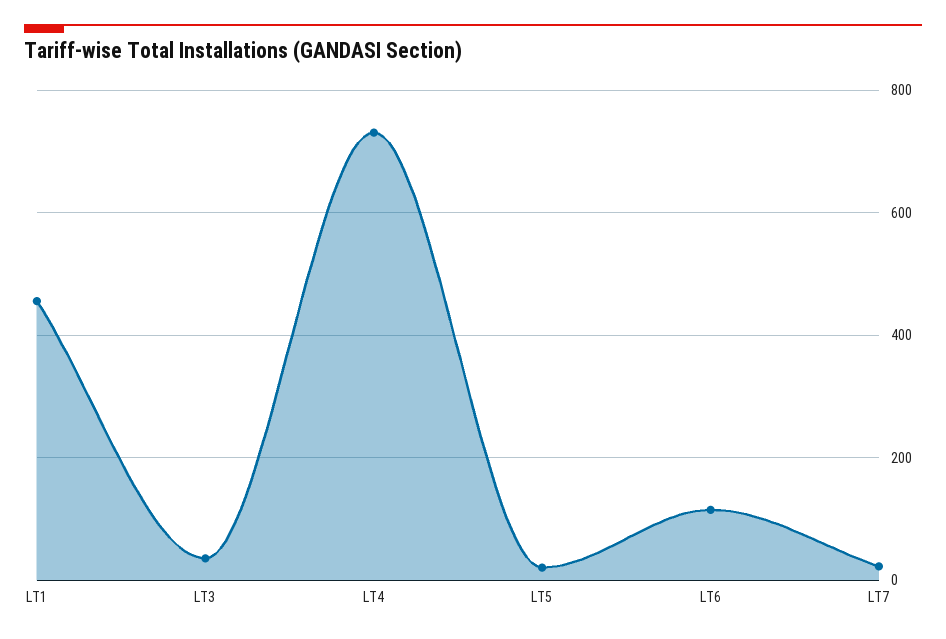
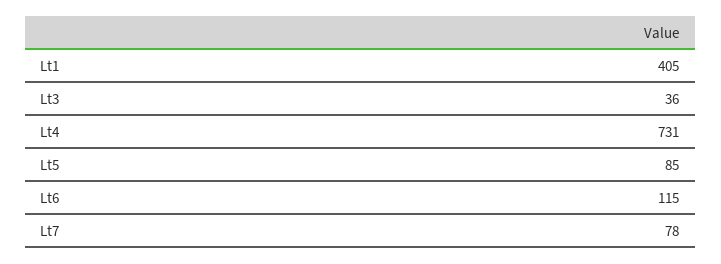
LT1: 460 -> 405
LT5: 20 -> 85
LT7: 20 -> 78

